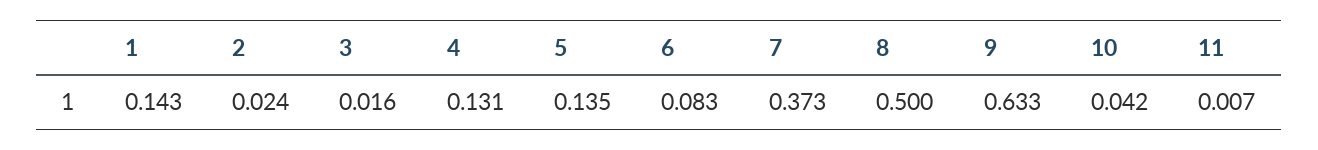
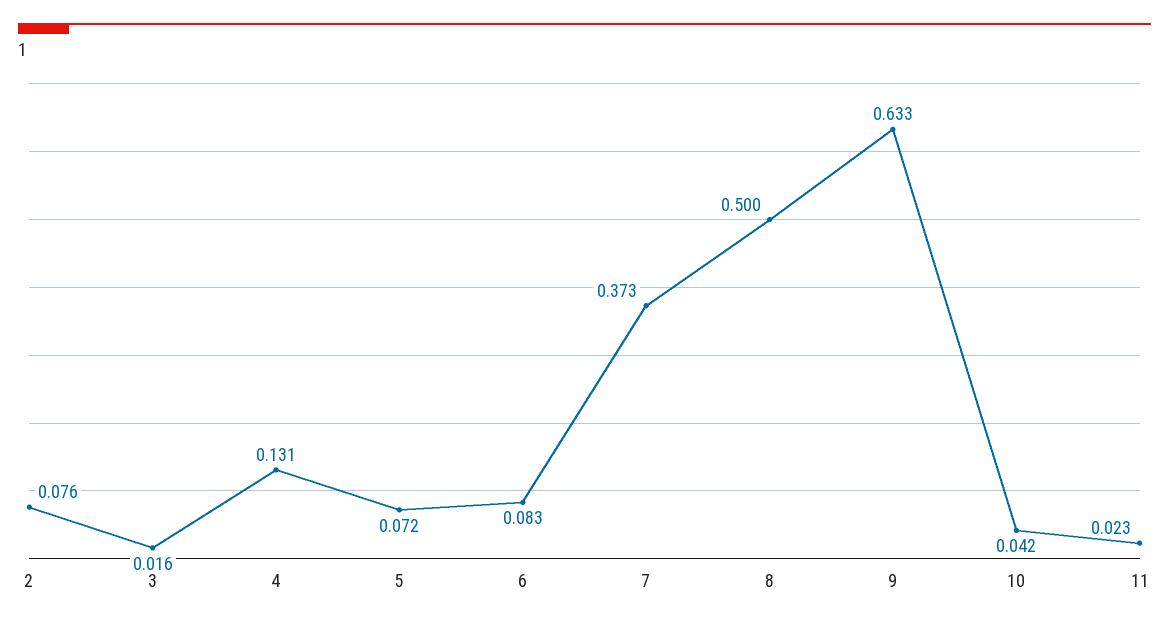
1: 0.143 -> none
2: 0.024 -> 0.076
5: 0.135 -> 0.072
11: 0.007 -> 0.023

